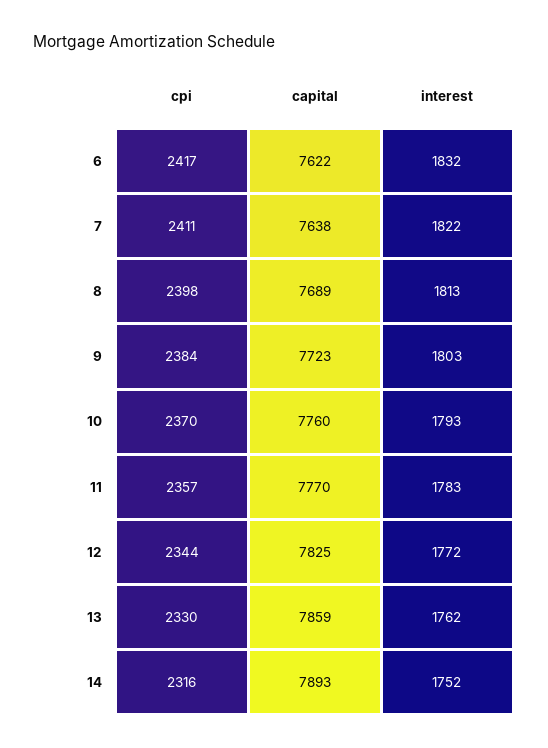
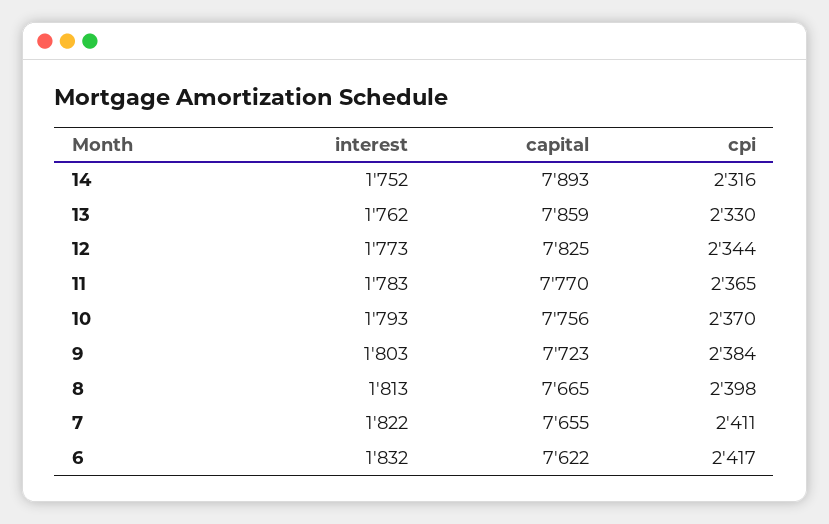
capital, 7: 7638 -> 7655
capital, 8: 7689 -> 7665
capital, 10: 7760 -> 7756
cpi, 11: 2357 -> 2365
interest, 12: 1772 -> 1773

